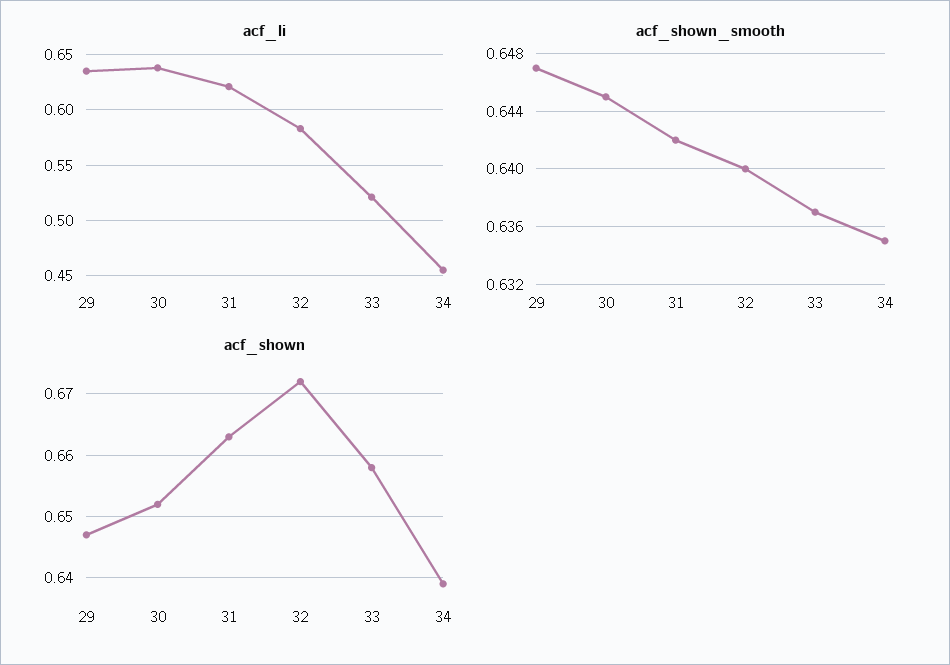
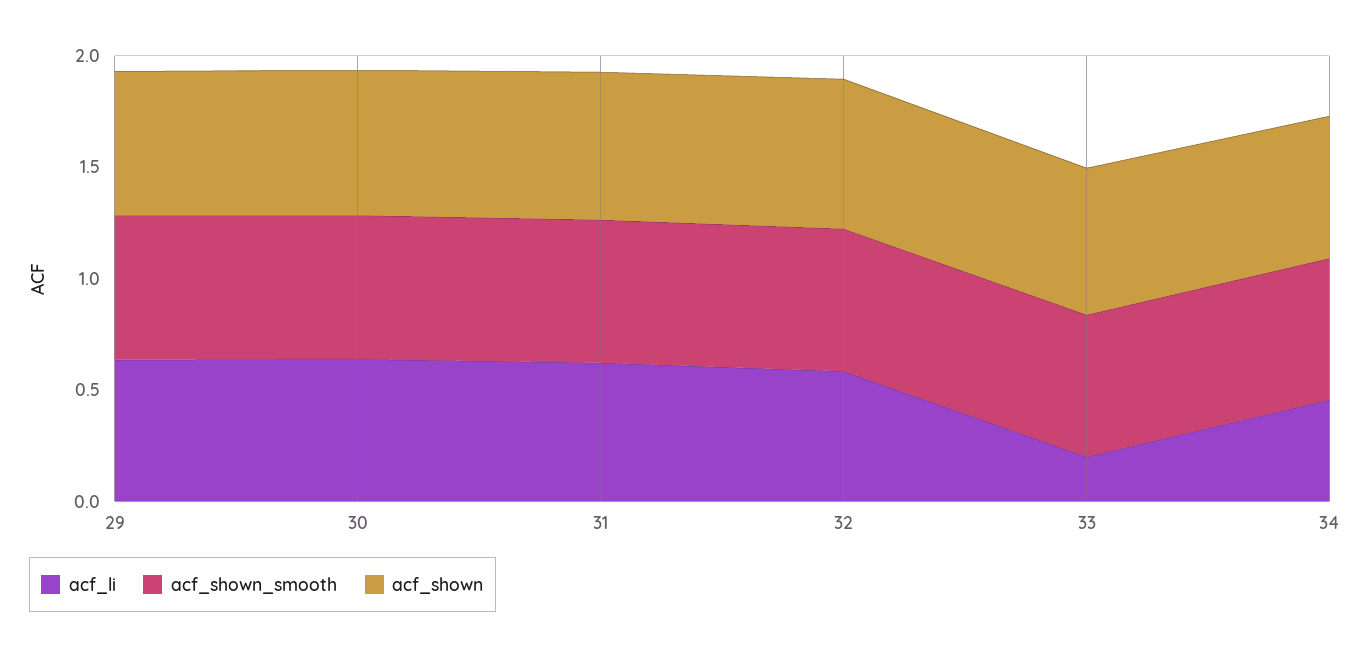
acf_li, 33: 0.52 -> 0.2

